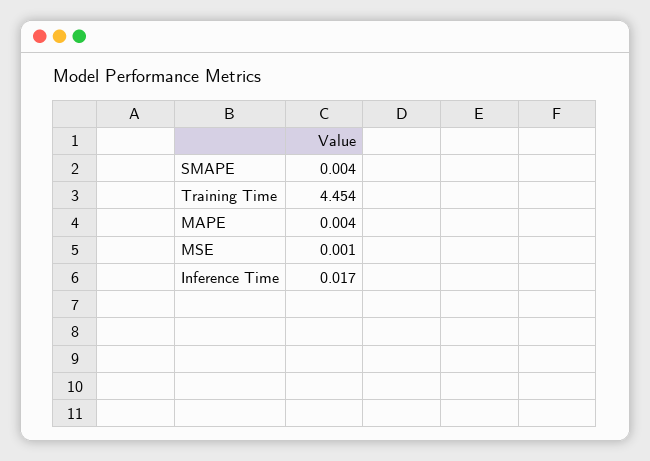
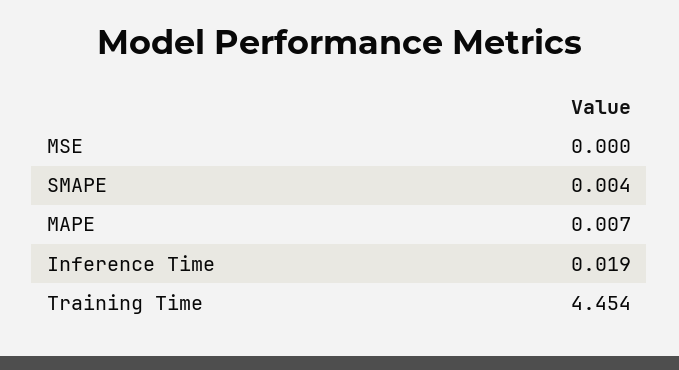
MAPE: 0.004 -> 0.007
MSE: 0.001 -> 0
Inference Time: 0.017 -> 0.019

